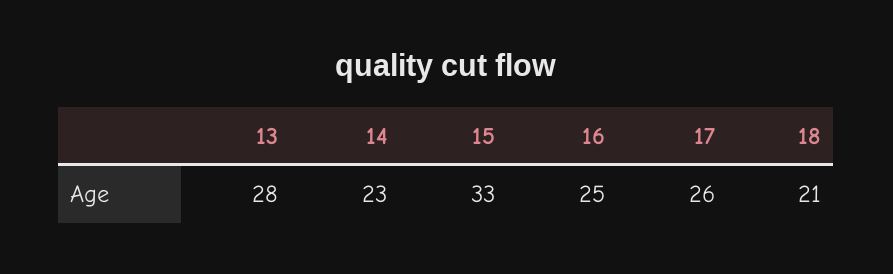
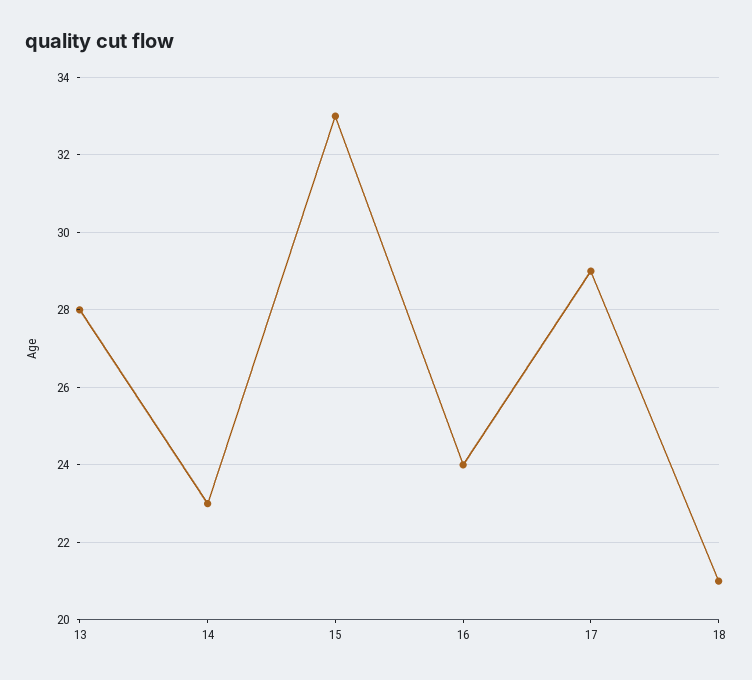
16: 25 -> 24
17: 26 -> 29

